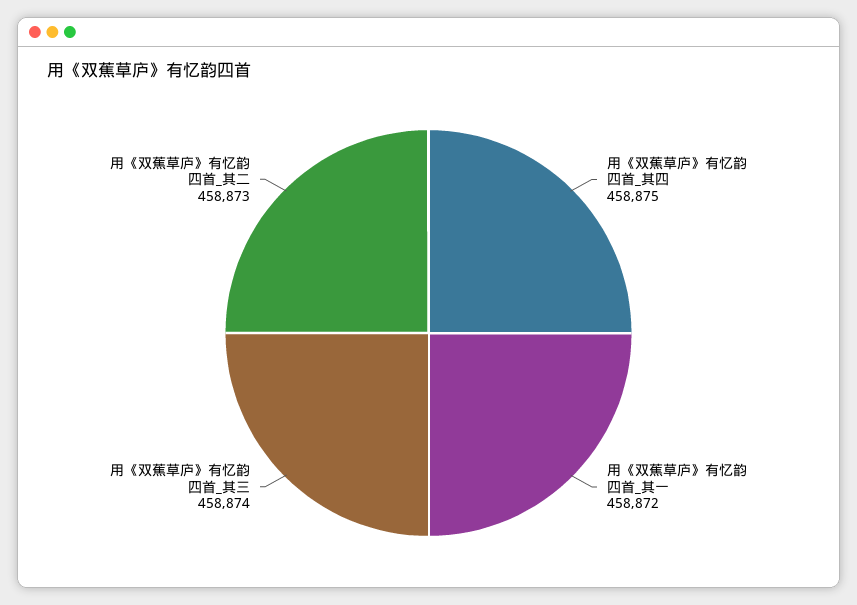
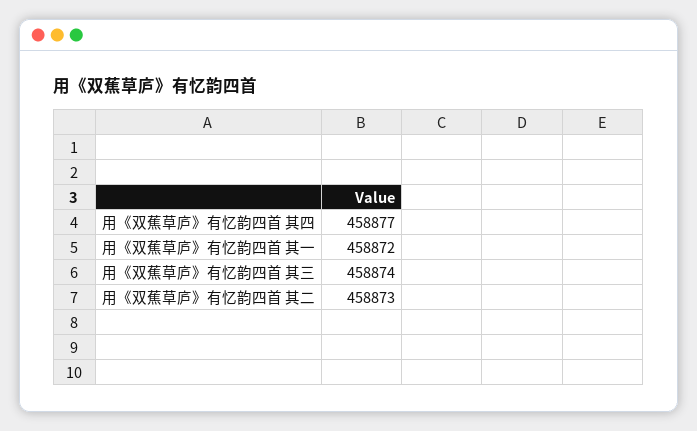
用《双蕉草庐》有忆韵四首_其四: 458875 -> 458877

